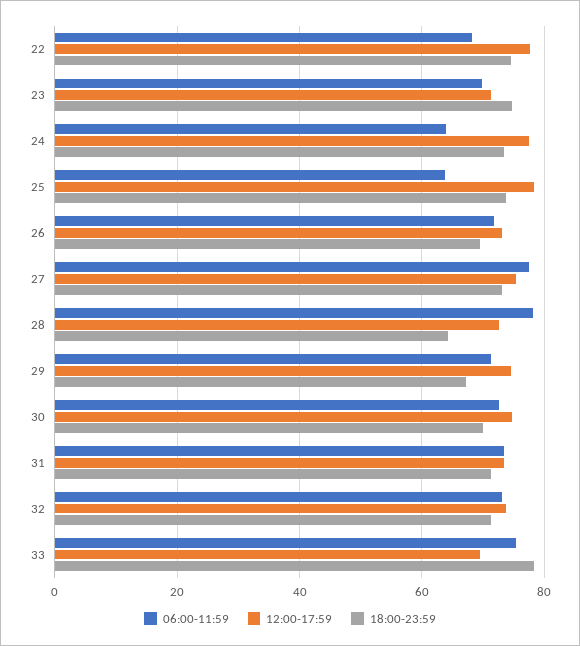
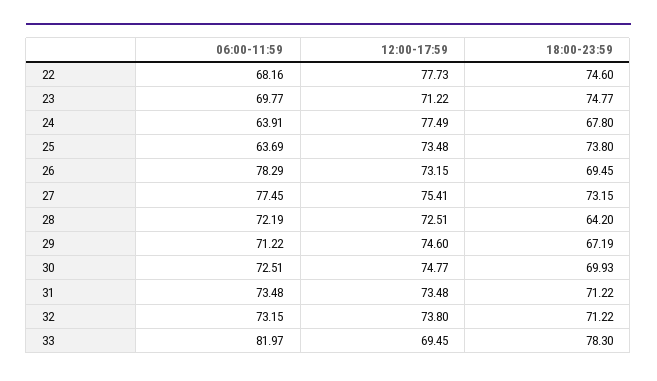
18:00-23:59, 24: 74 -> 67.8
12:00-17:59, 25: 78 -> 73.48
06:00-11:59, 26: 72 -> 78.29
06:00-11:59, 28: 78 -> 72.19
06:00-11:59, 33: 76 -> 81.97

